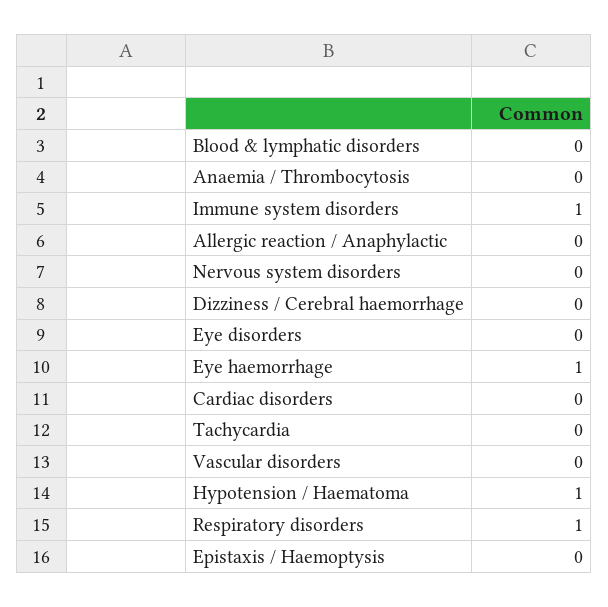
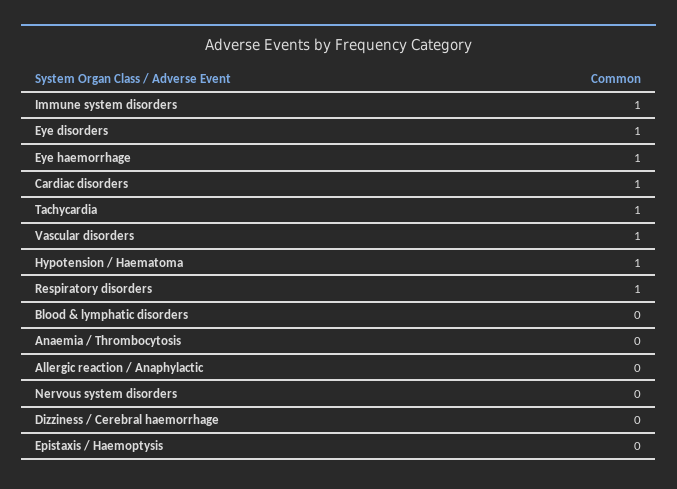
Eye disorders: 0 -> 1
Cardiac disorders: 0 -> 1
Tachycardia: 0 -> 1
Vascular disorders: 0 -> 1

